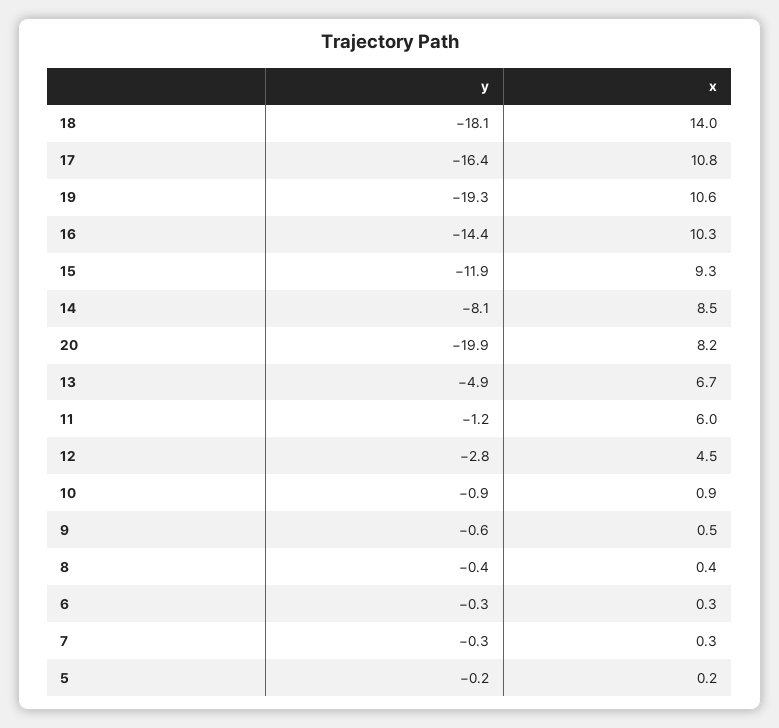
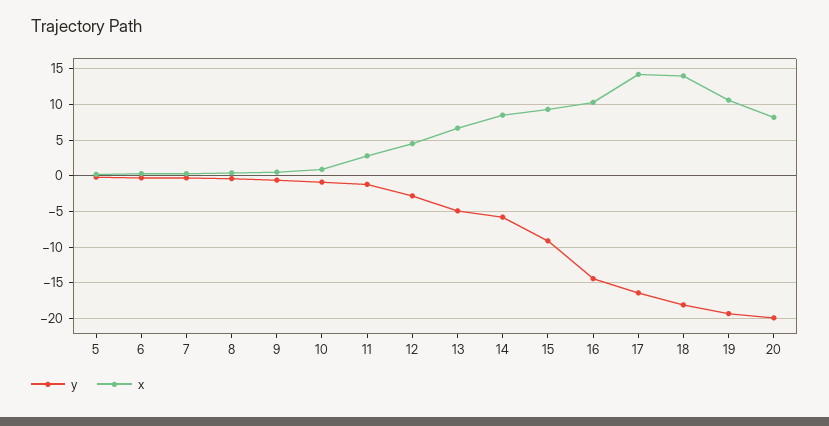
x, 17: 10.8 -> 14
y, 15: -11.9 -> -9
y, 14: -8.1 -> -6
x, 11: 6 -> 3

